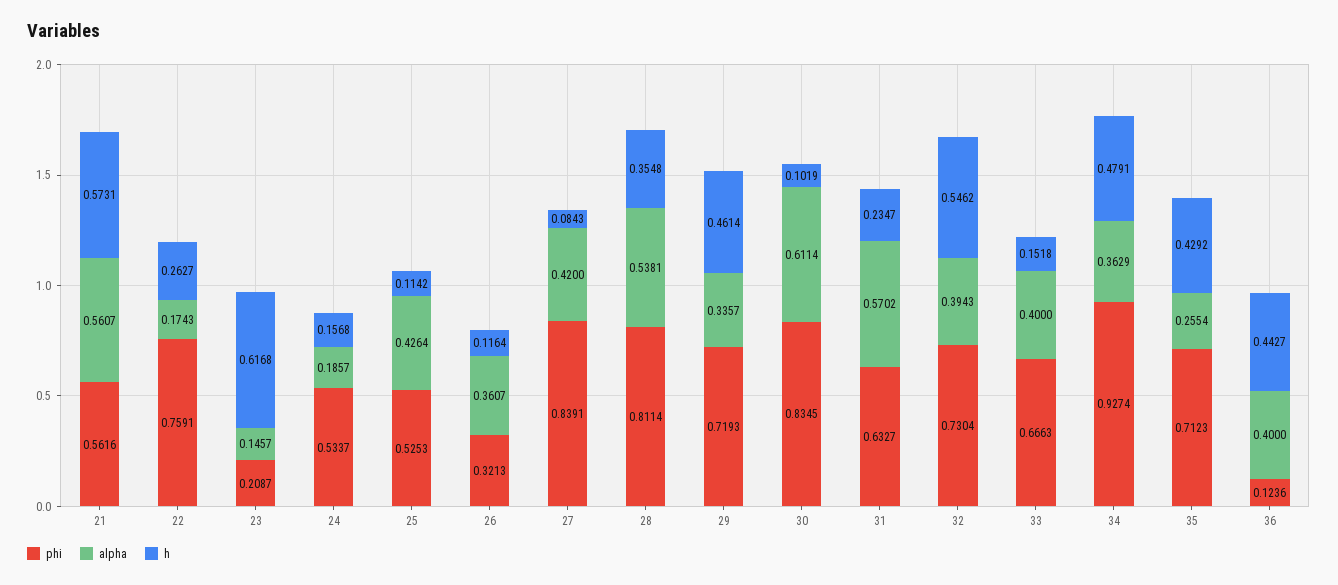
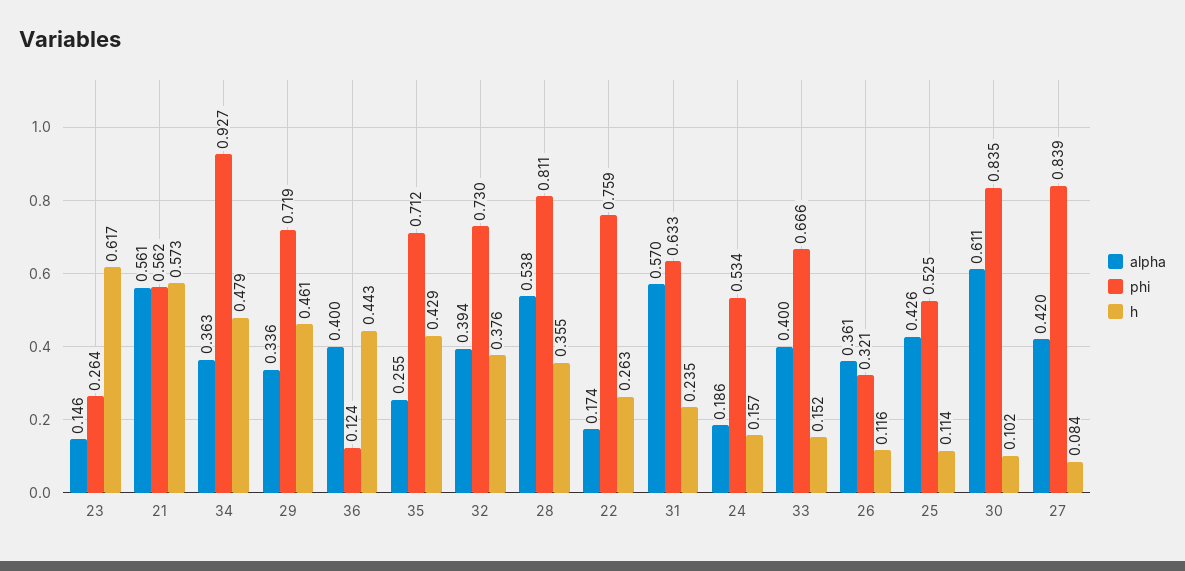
phi, 23: 0.2087 -> 0.264
h, 32: 0.5462 -> 0.376

